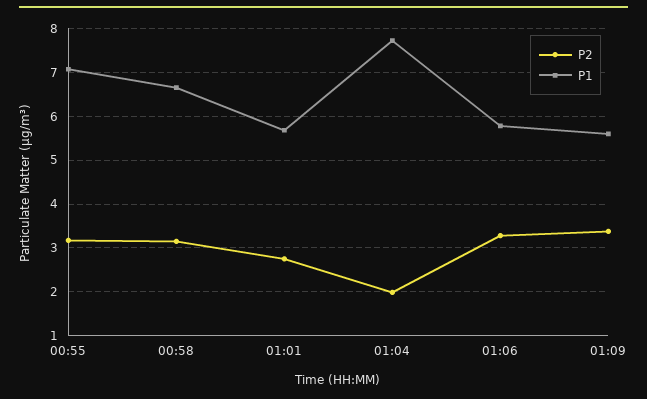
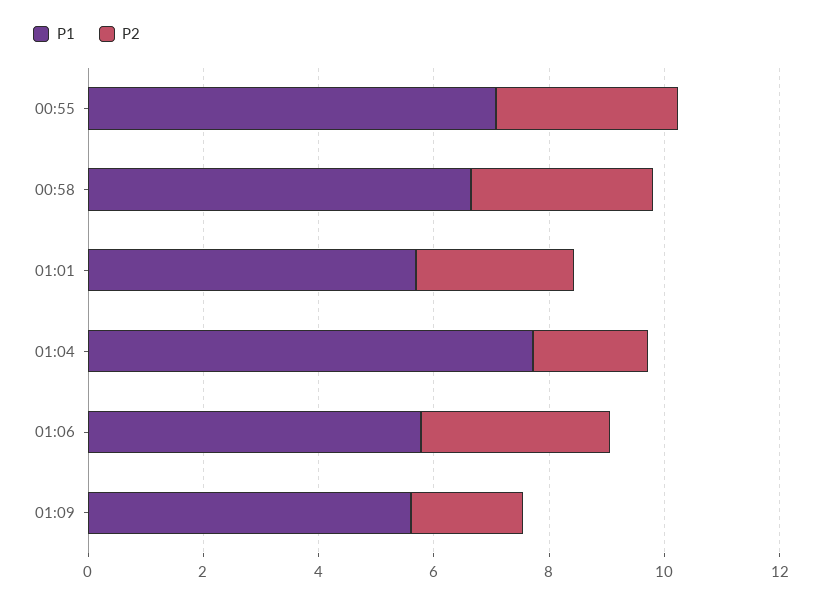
P2, 01:09: 3.4 -> 2

